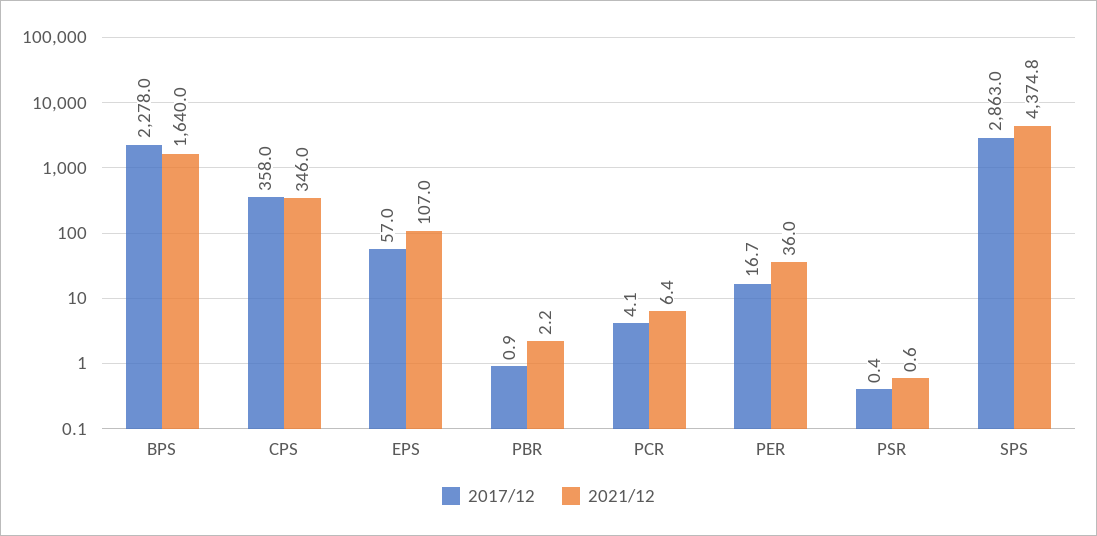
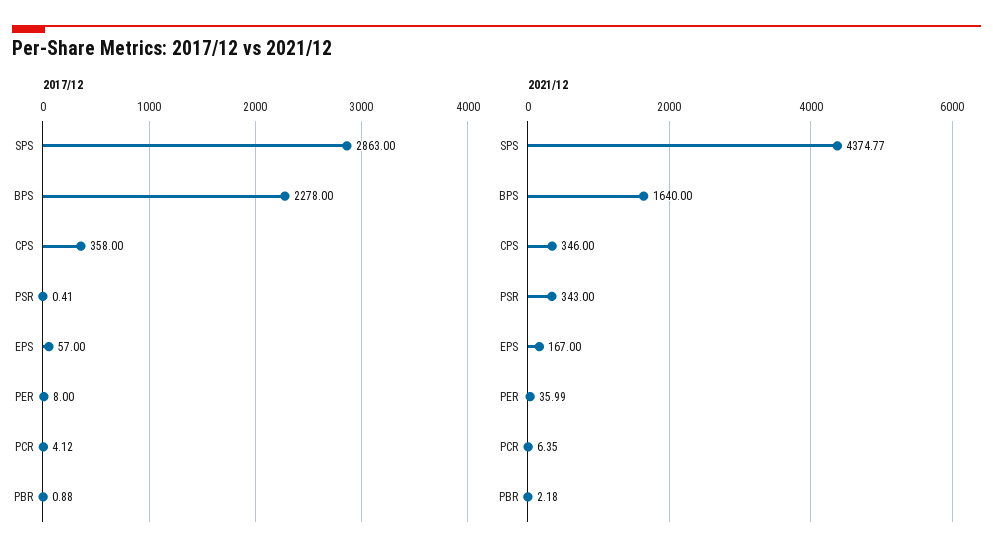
2021/12, EPS: 107 -> 167
2017/12, PER: 16.7 -> 8
2021/12, PSR: 0.6 -> 343

